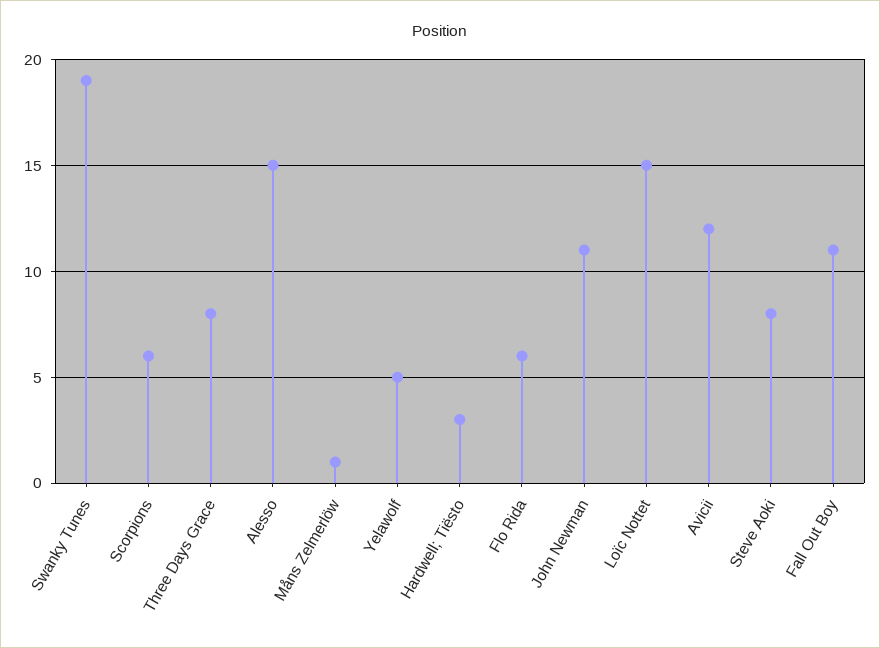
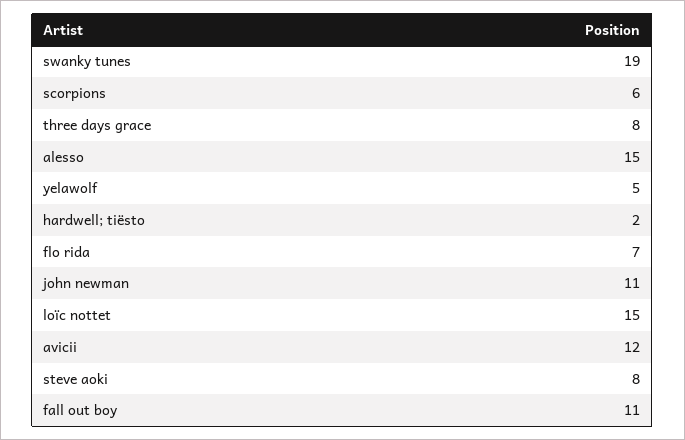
Måns Zelmerlöw: 1 -> none
Hardwell; Tiësto: 3 -> 2
Flo Rida: 6 -> 7

